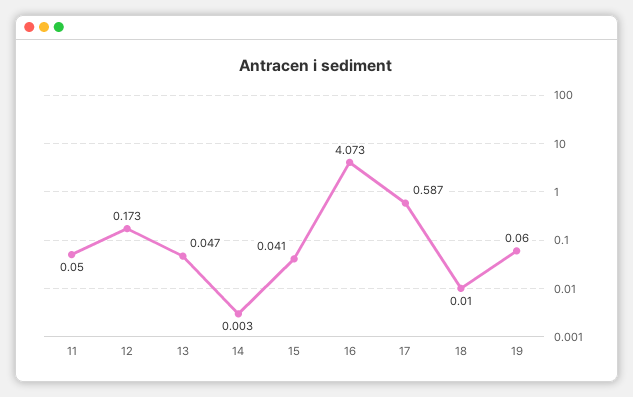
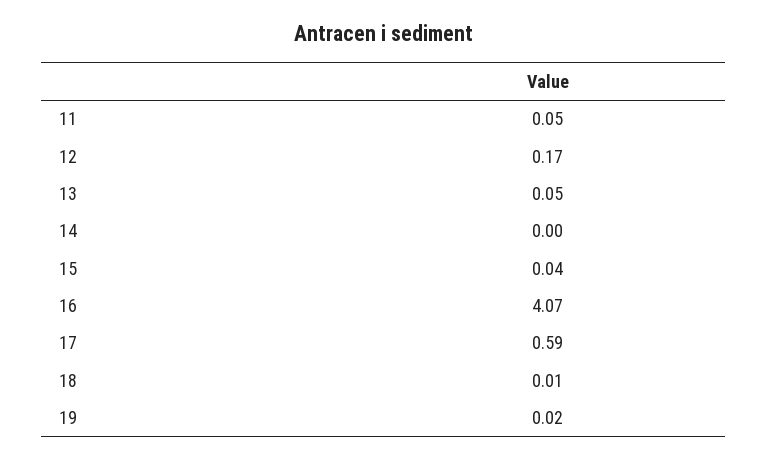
19: 0.06 -> 0.02

